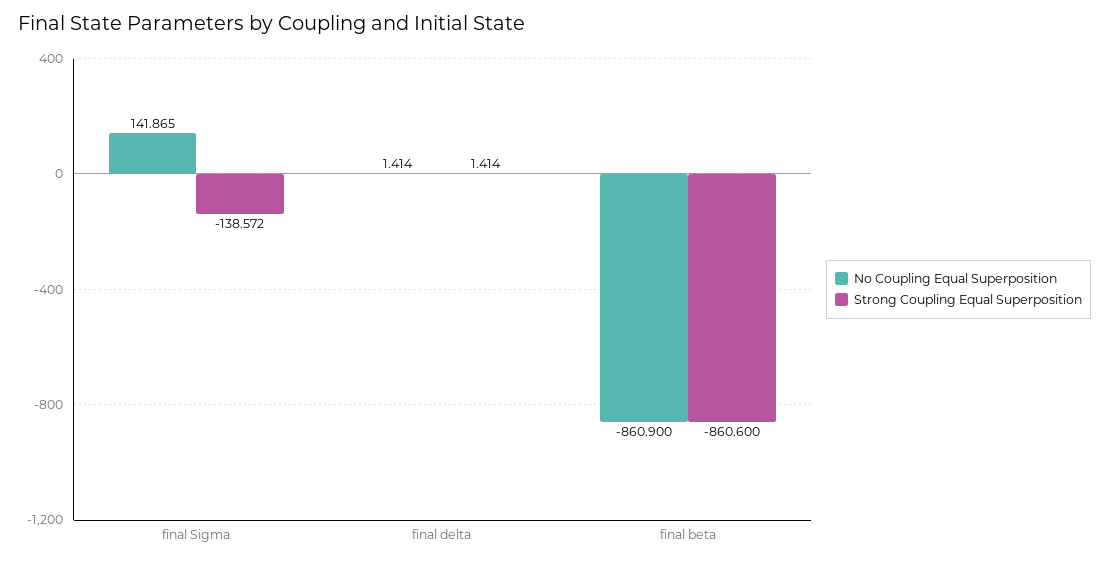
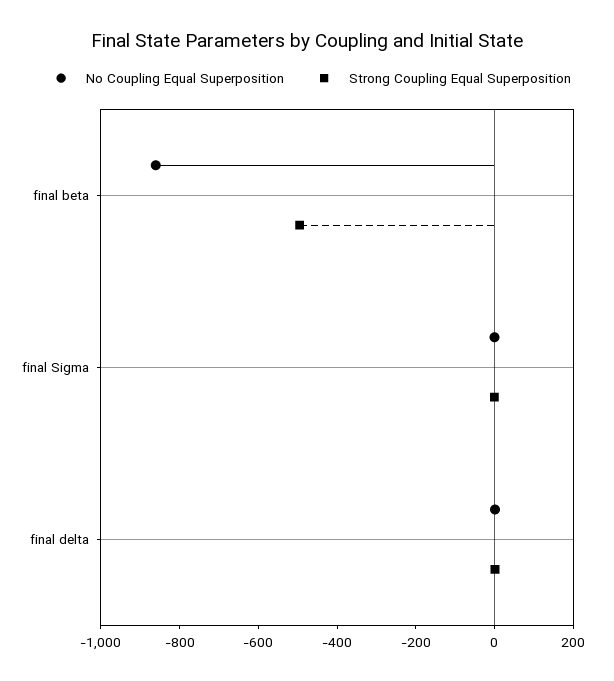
No Coupling Equal Superposition, final Sigma: 141.865 -> 0
Strong Coupling Equal Superposition, final Sigma: -138.572 -> 0
Strong Coupling Equal Superposition, final beta: -860.6 -> -500

